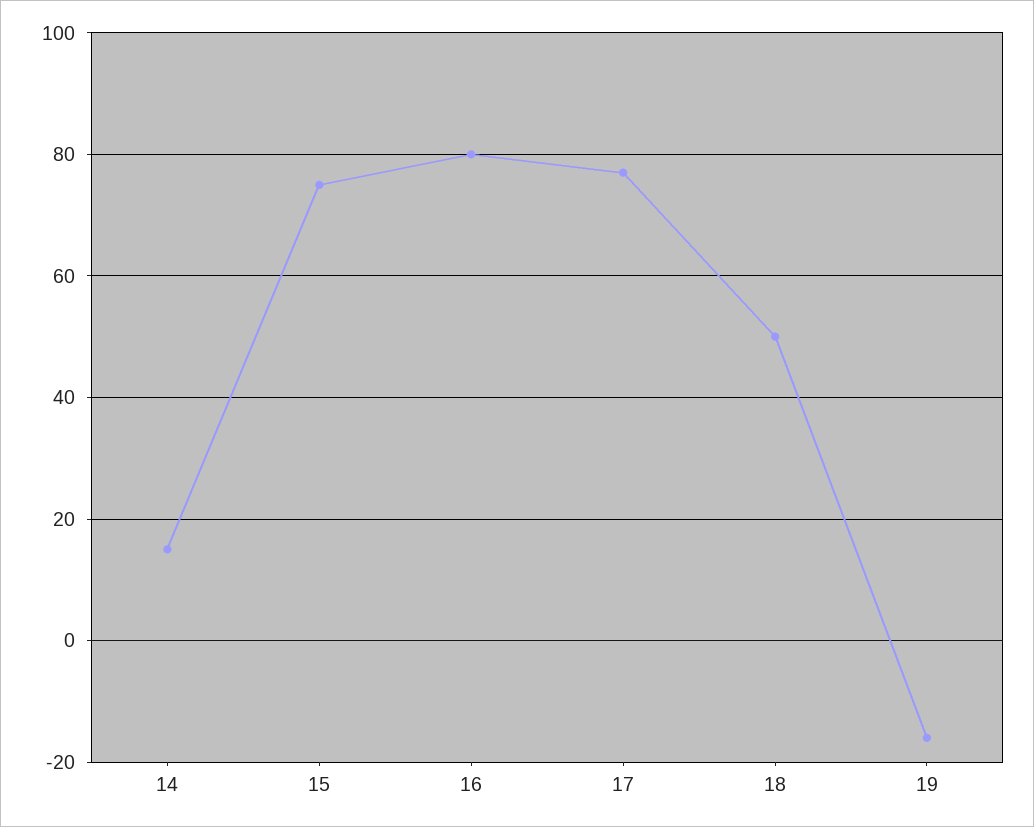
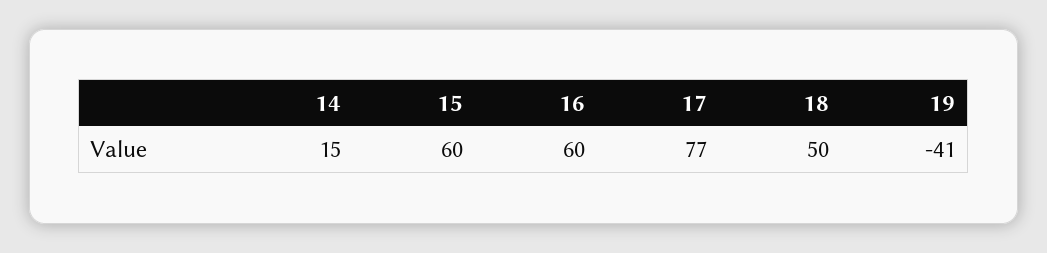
15: 75 -> 60
16: 80 -> 60
19: -15 -> -41

